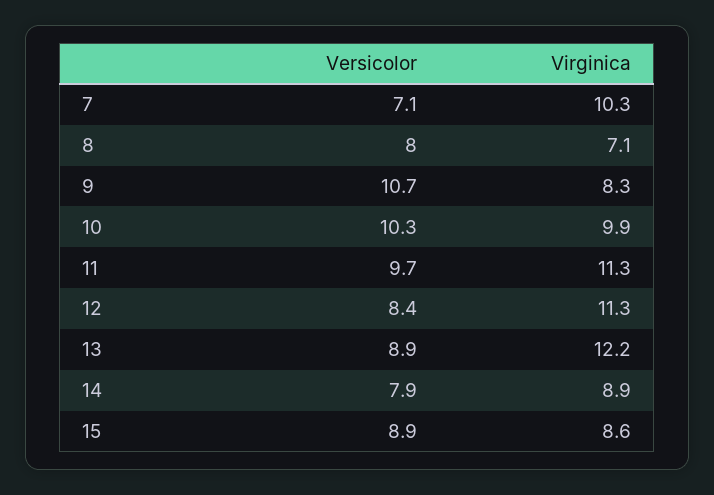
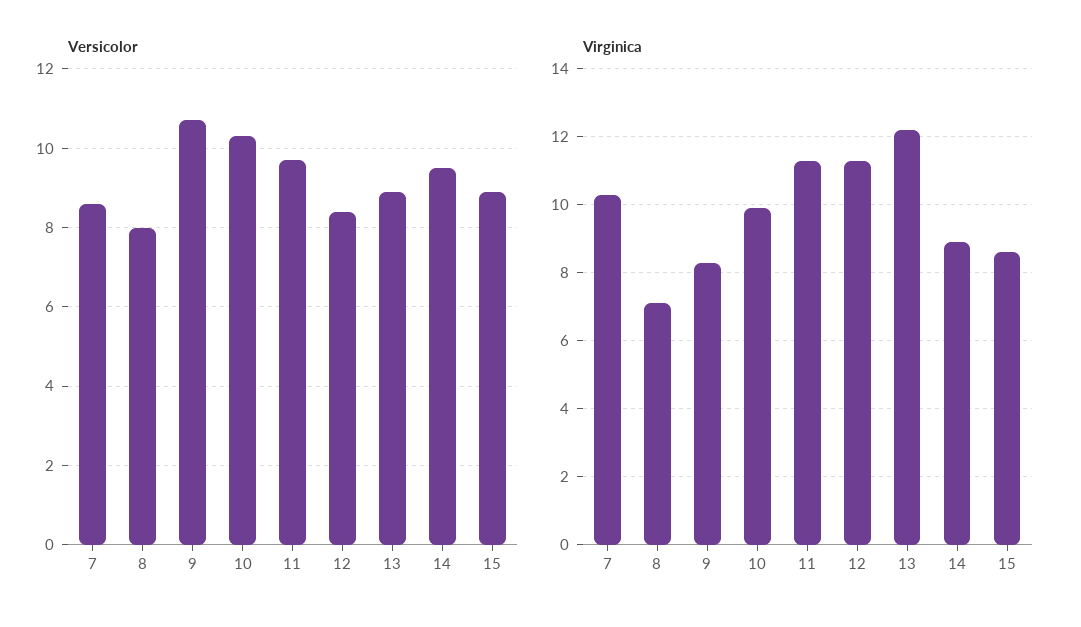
Versicolor, 7: 7.1 -> 8.5
Versicolor, 14: 7.9 -> 9.5

